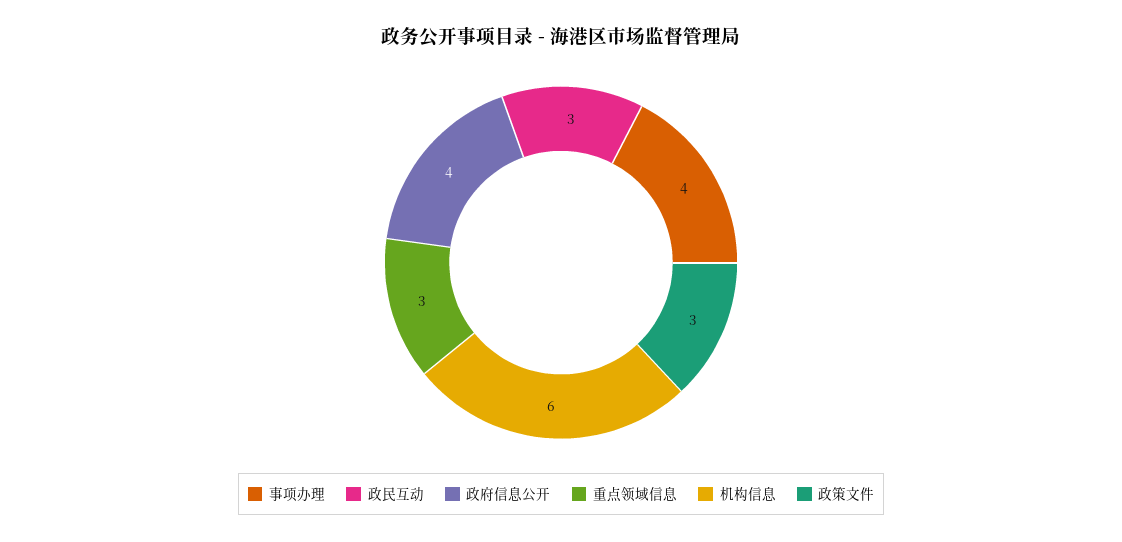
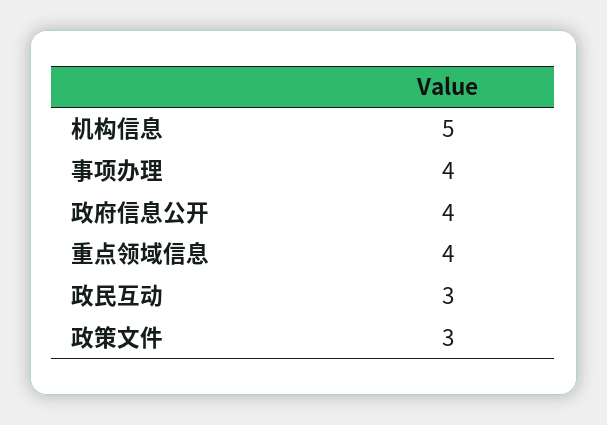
重点领域信息: 3 -> 4
机构信息: 6 -> 5

